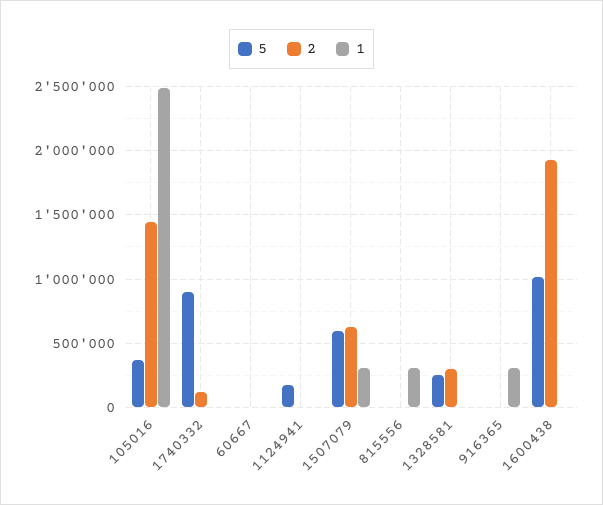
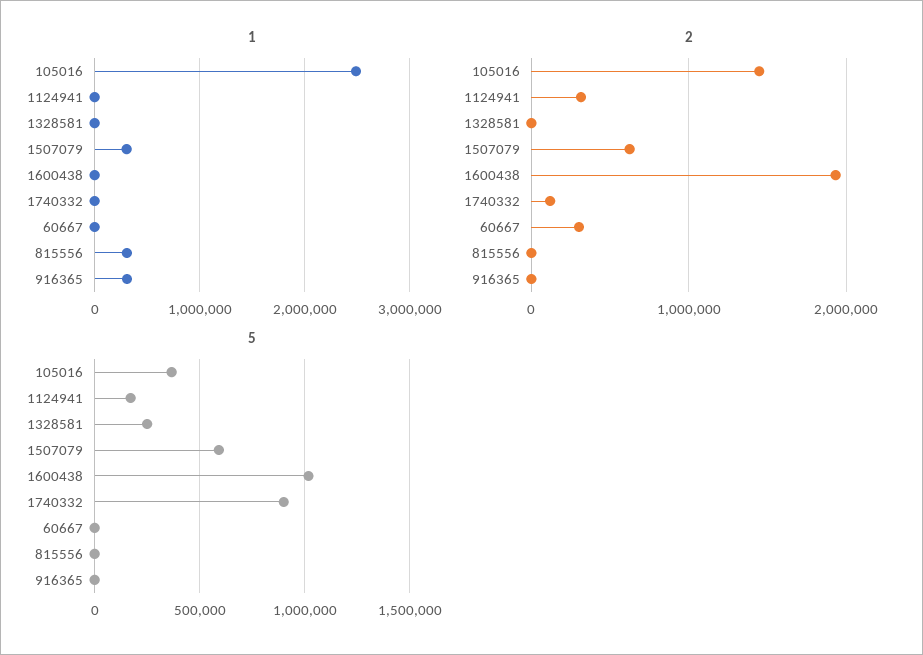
2, 60667: 0 -> 300000
2, 1124941: 0 -> 300000
2, 1328581: 300000 -> 0

